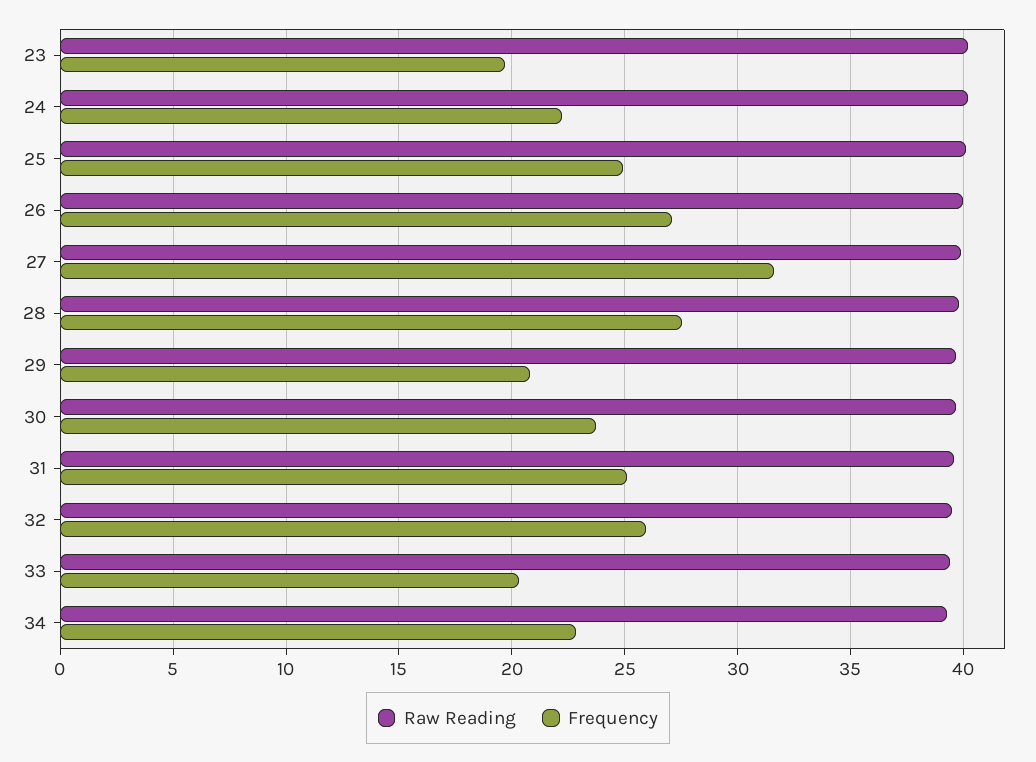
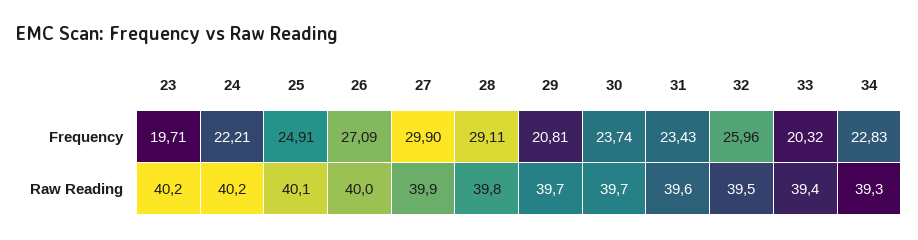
Frequency, 27: 31.5 -> 29.9
Frequency, 28: 27.5 -> 29.11
Frequency, 31: 25 -> 23.43

